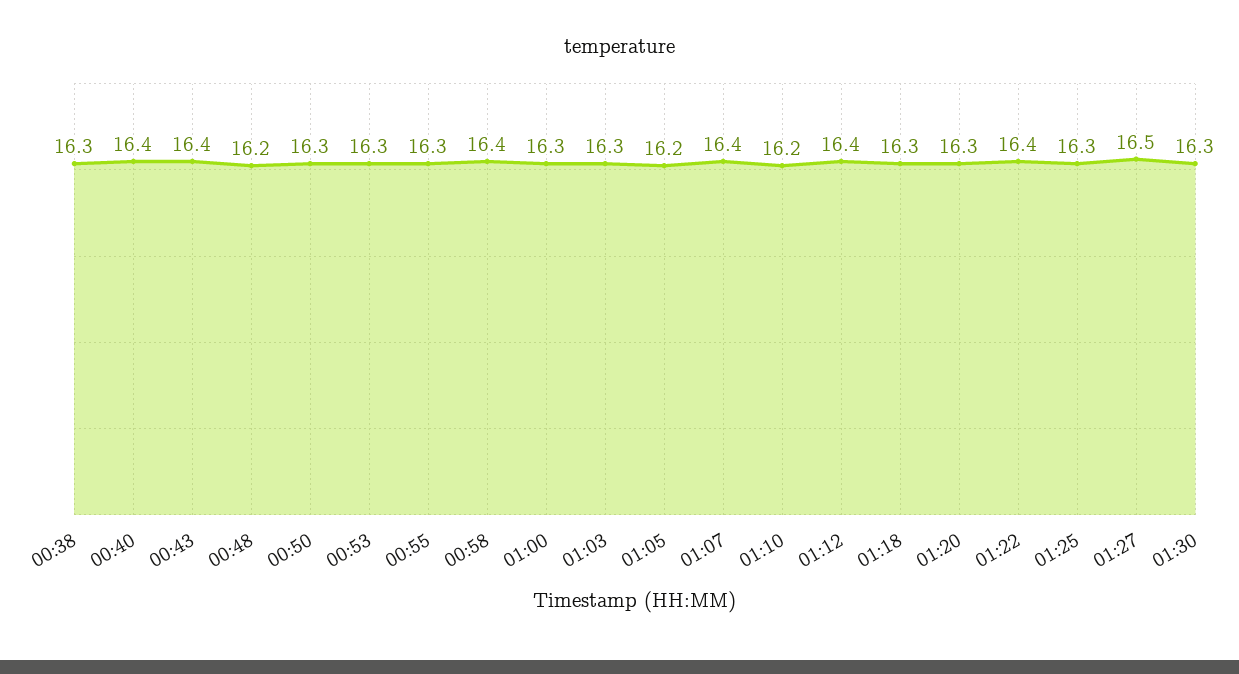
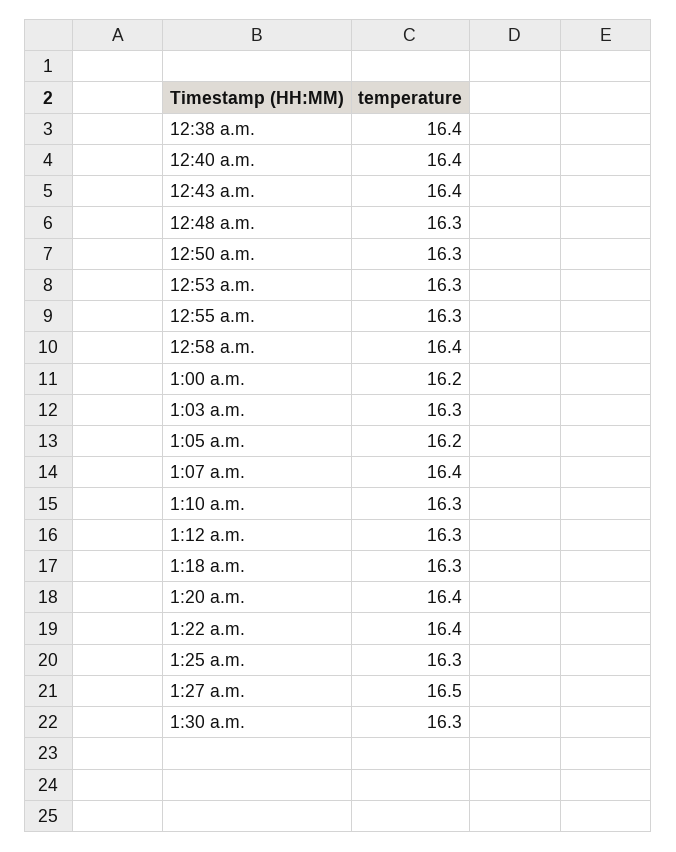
00:38: 16.3 -> 16.4
00:48: 16.2 -> 16.3
01:00: 16.3 -> 16.2
01:10: 16.2 -> 16.3
01:12: 16.4 -> 16.3
01:20: 16.3 -> 16.4

